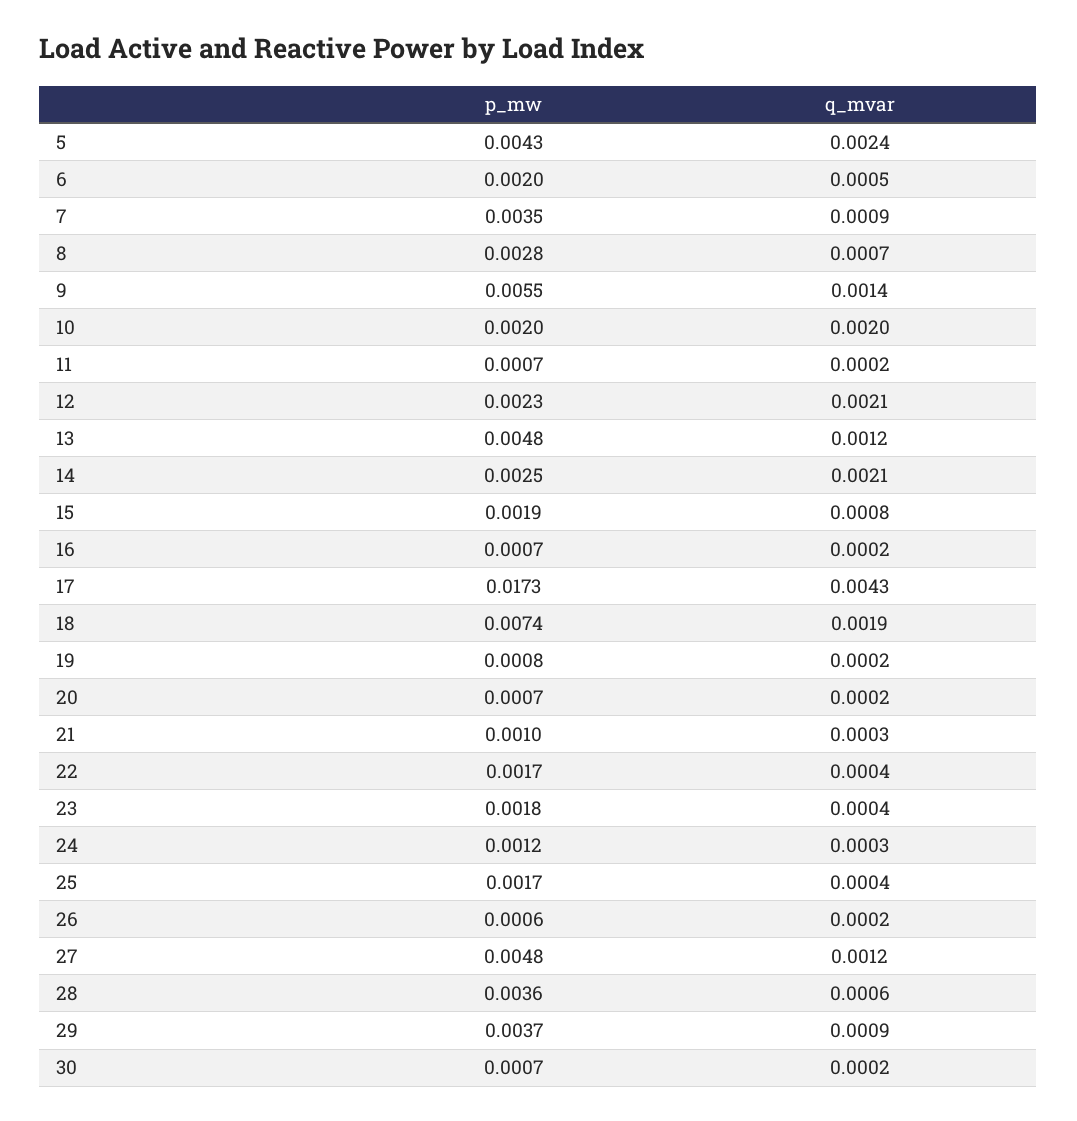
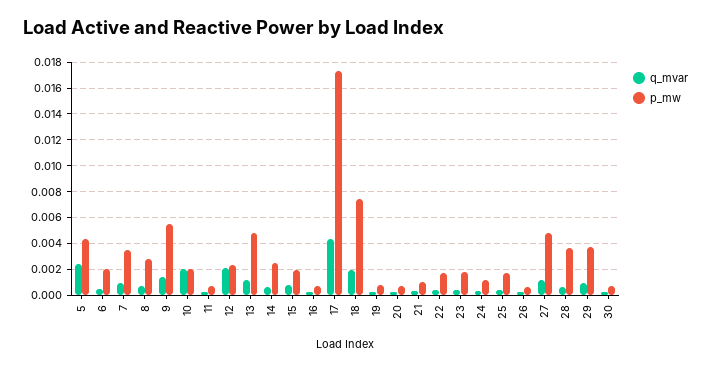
q_mvar, 14: 0.0021 -> 0.0005

